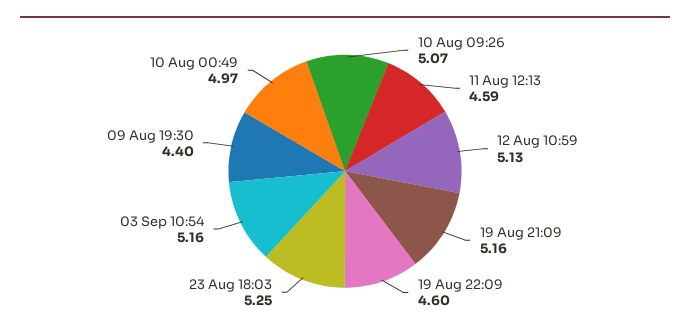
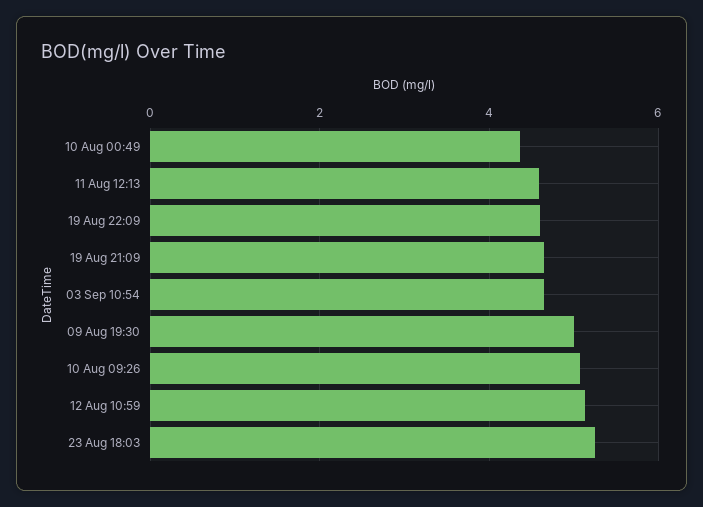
19 Aug 21:09: 5.16 -> 4.6
03 Sep 10:54: 5.16 -> 4.6
09 Aug 19:30: 4.4 -> 5
10 Aug 00:49: 4.97 -> 4.4

